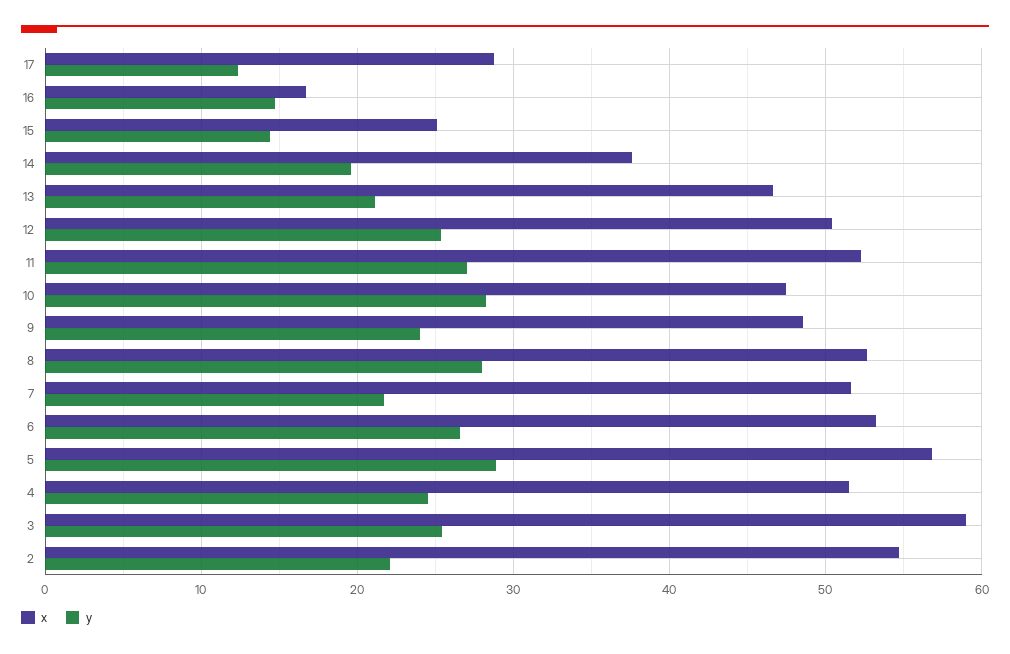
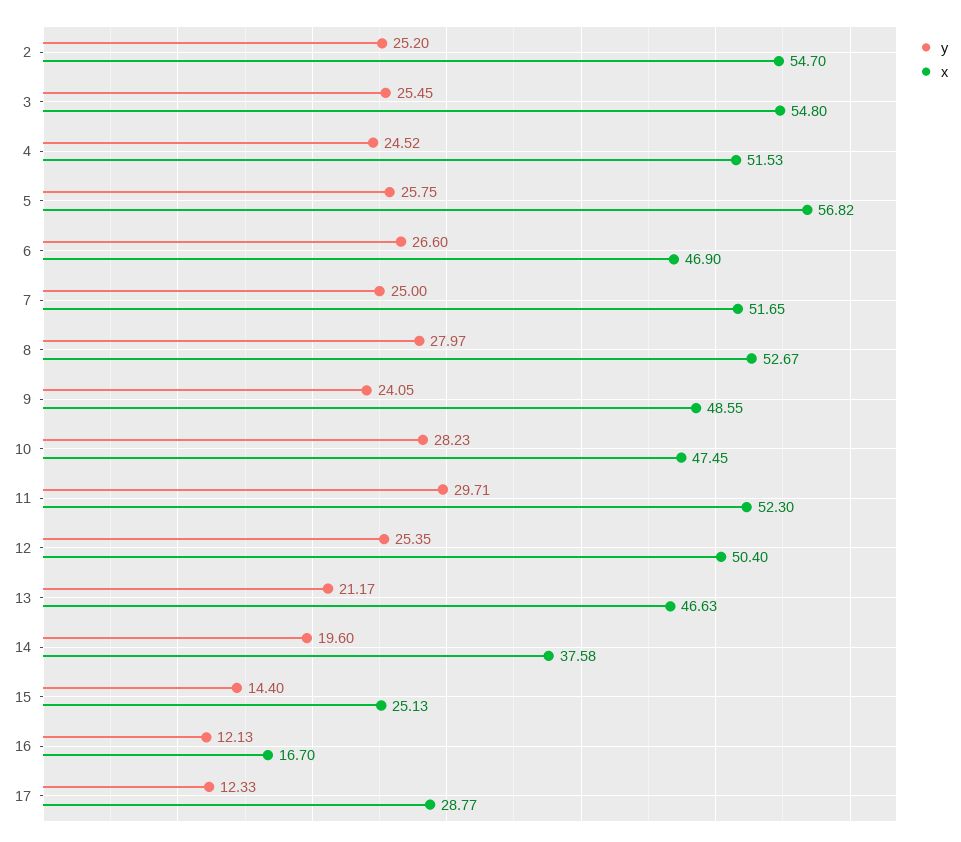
y, 16: 15 -> 12.13
y, 11: 27 -> 29.71
y, 7: 22 -> 25
x, 6: 53 -> 46.9
y, 5: 29 -> 25.75
x, 3: 59 -> 54.8
y, 2: 22 -> 25.2

